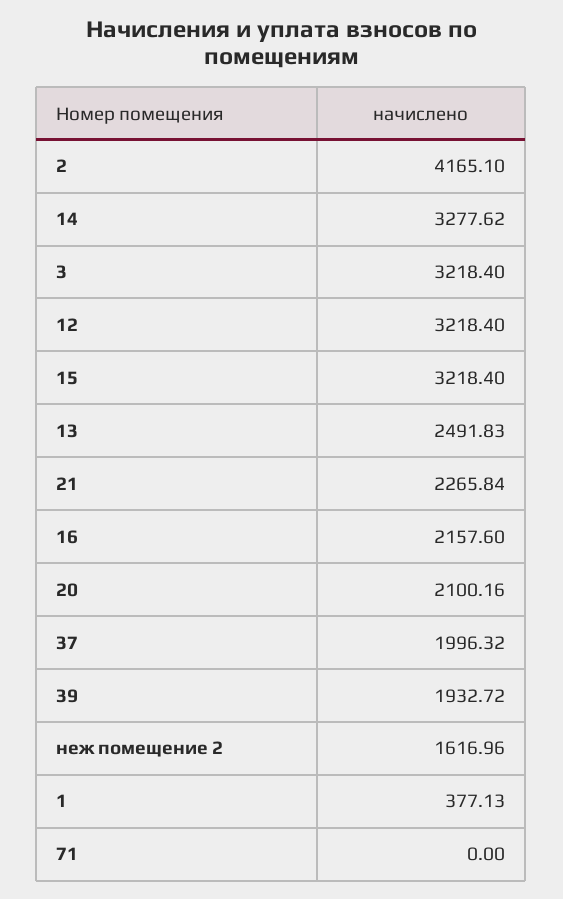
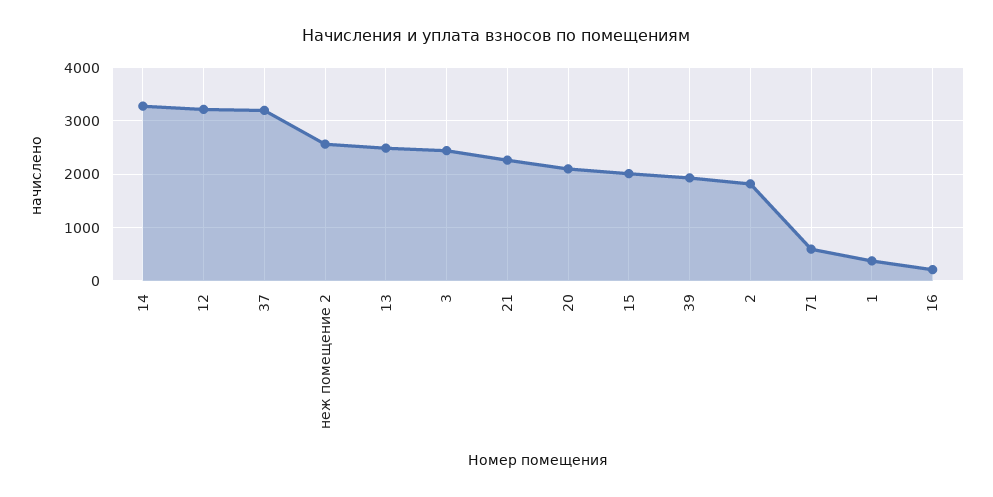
2: 4165.1 -> 1800
3: 3218.4 -> 2400
15: 3218.4 -> 2000
16: 2157.6 -> 200
37: 1996.32 -> 3200
неж помещение 2: 1616.96 -> 2600
71: 0 -> 600

